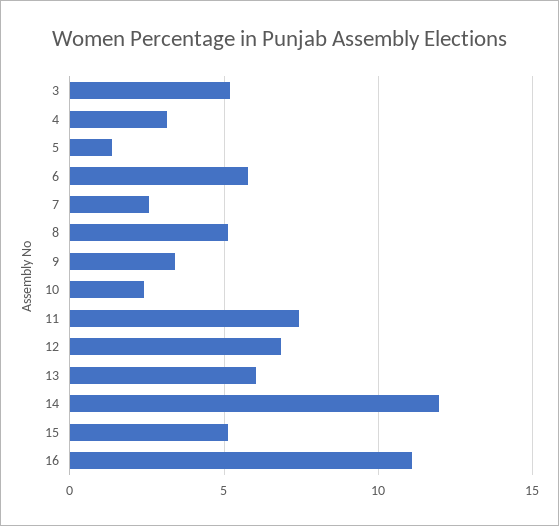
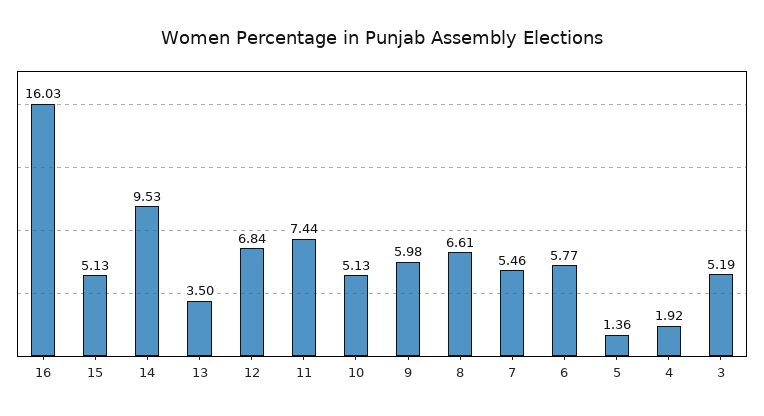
4: 3 -> 1.92
7: 2.5 -> 5.46
8: 5 -> 6.61
9: 3.5 -> 5.98
10: 2.5 -> 5.13
13: 6 -> 3.5
14: 12 -> 9.53
16: 11 -> 16.03

